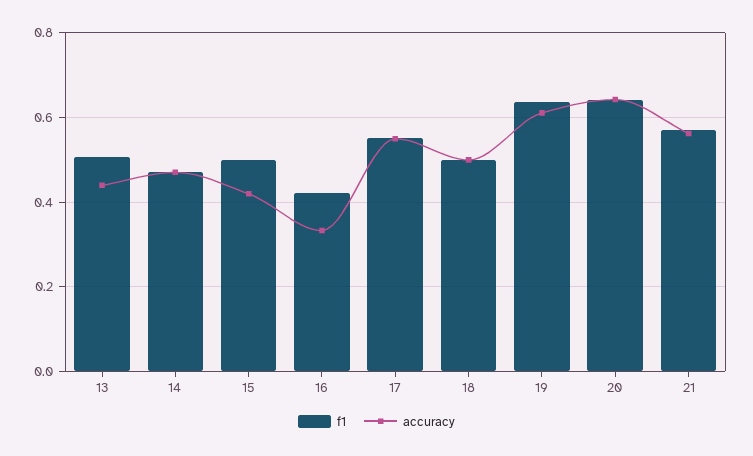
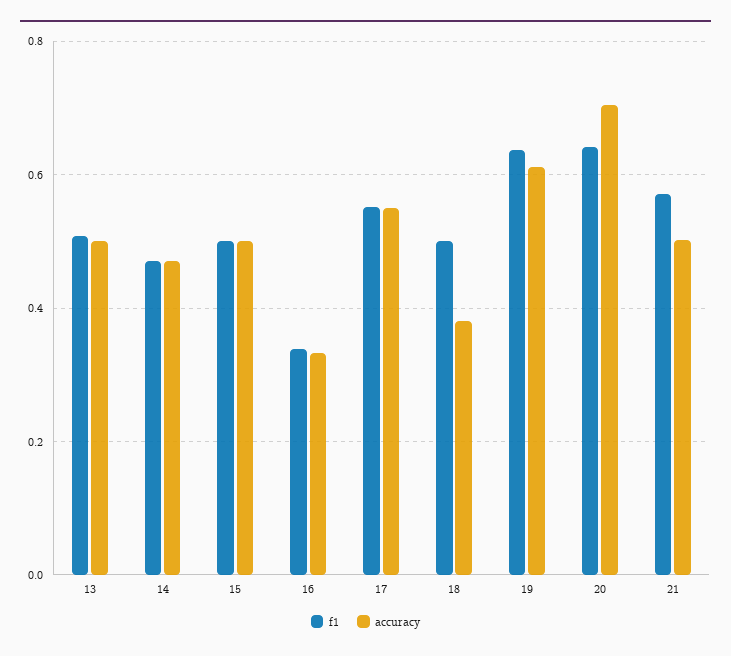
accuracy, 13: 0.44 -> 0.5
accuracy, 15: 0.42 -> 0.5
f1, 16: 0.42 -> 0.34
accuracy, 18: 0.5 -> 0.38
accuracy, 20: 0.64 -> 0.7
accuracy, 21: 0.56 -> 0.5

